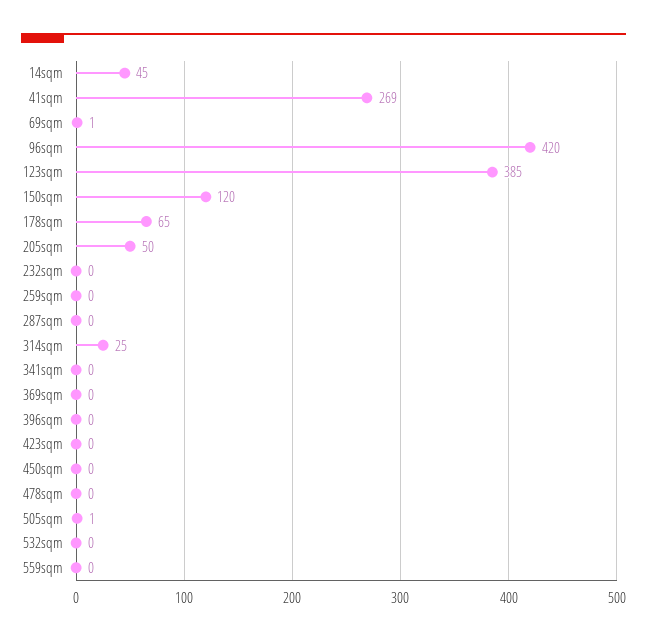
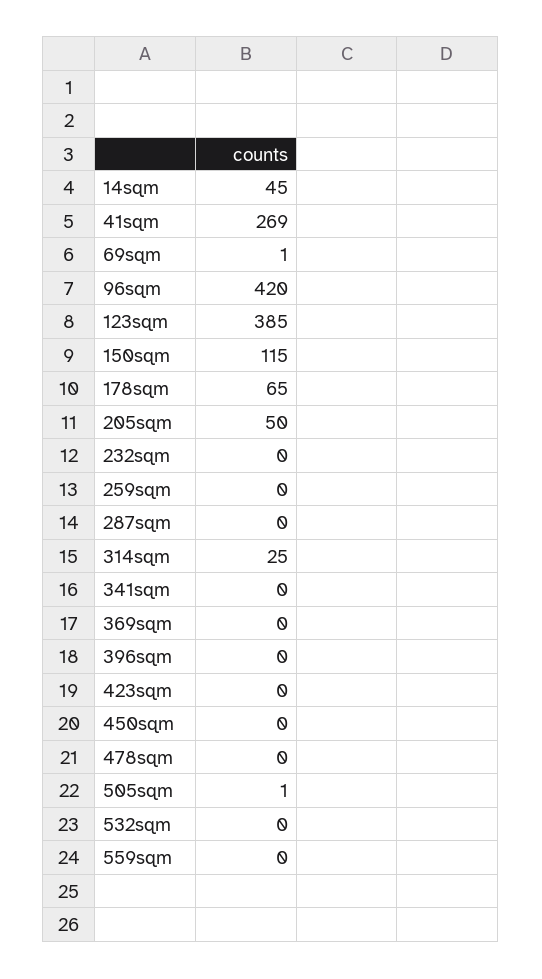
150sqm: 120 -> 115

